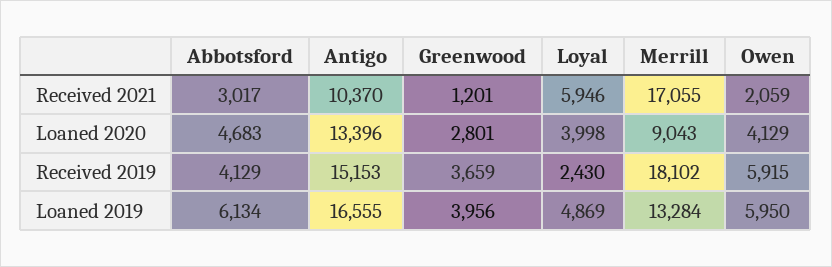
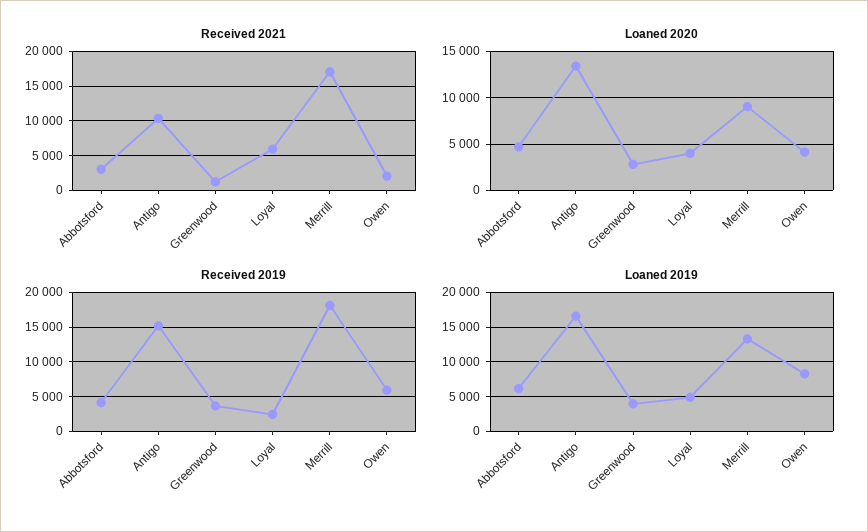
Loaned 2019, Owen: 5950 -> 8000

